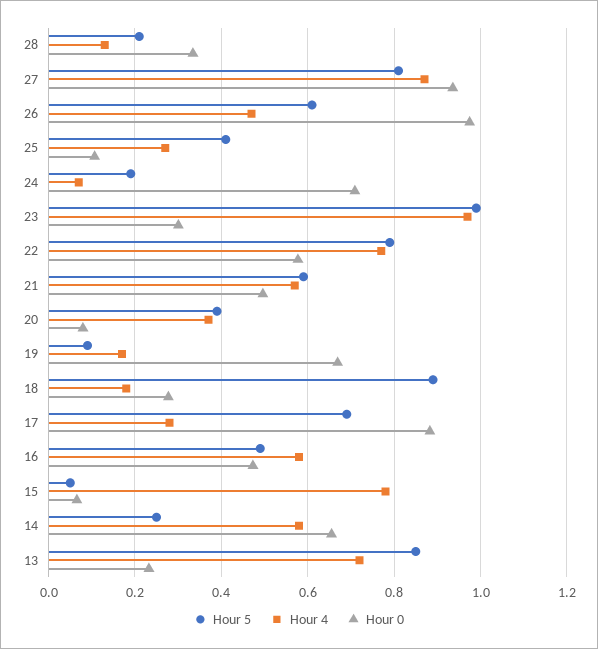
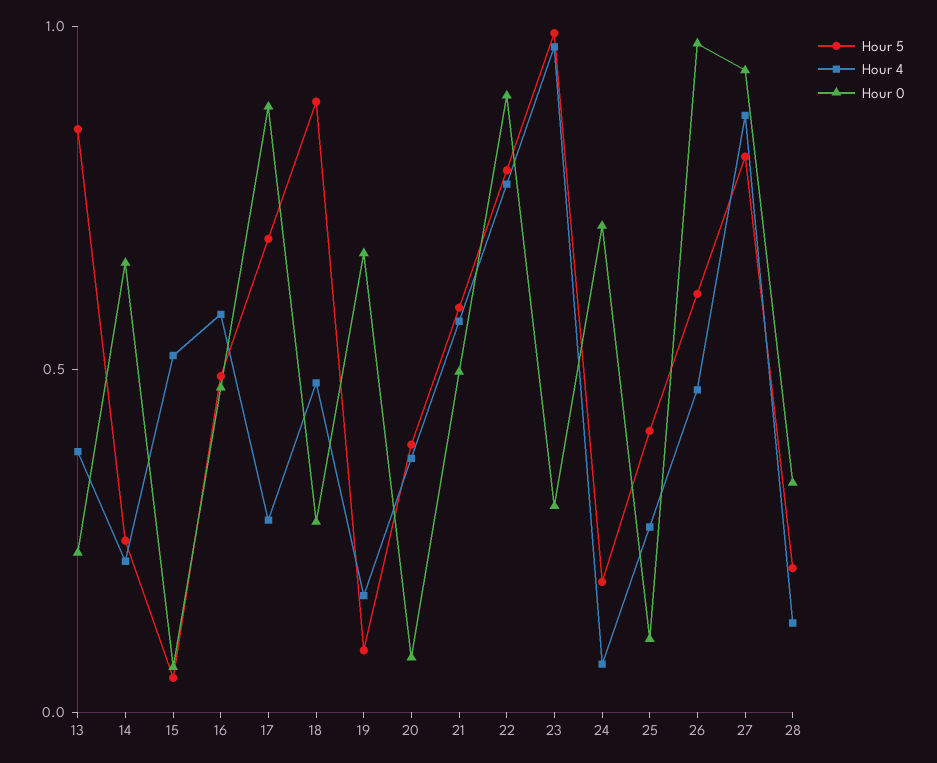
Hour 0, 22: 0.58 -> 0.9
Hour 4, 18: 0.18 -> 0.5
Hour 4, 15: 0.78 -> 0.5
Hour 4, 14: 0.58 -> 0.2
Hour 4, 13: 0.72 -> 0.4

